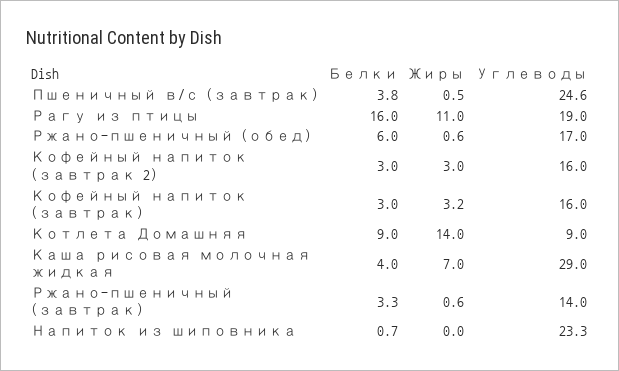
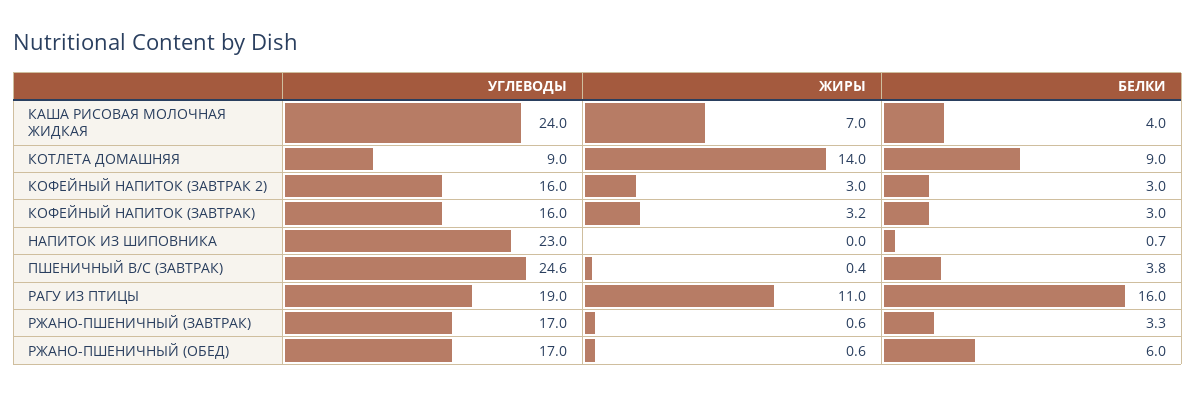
Жиры, Пшеничный в/с (завтрак): 0.5 -> 0.4
Углеводы, Каша рисовая молочная жидкая: 29 -> 24
Углеводы, Ржано-пшеничный (завтрак): 14 -> 17
Углеводы, Напиток из шиповника: 23.3 -> 23

